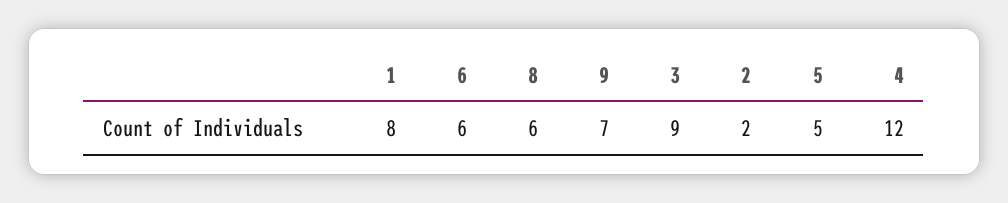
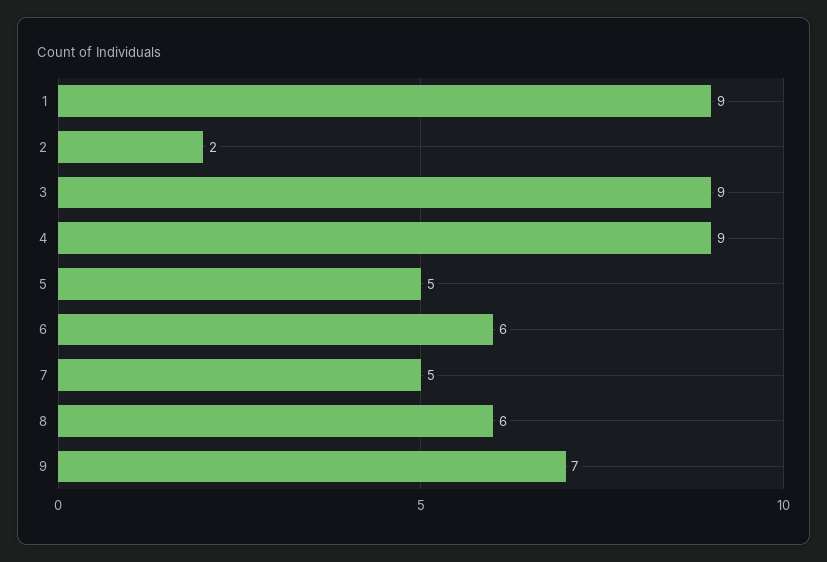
1: 8 -> 9
4: 12 -> 9
7: none -> 5

